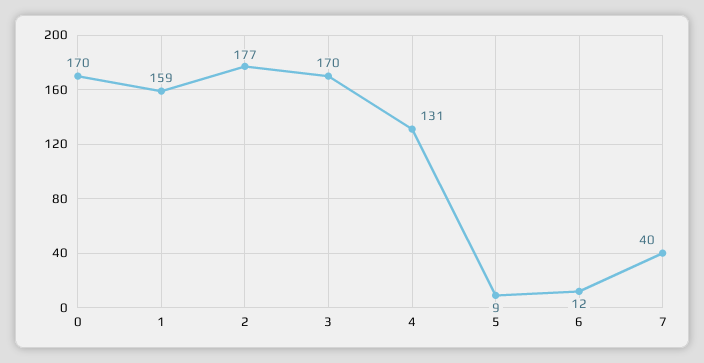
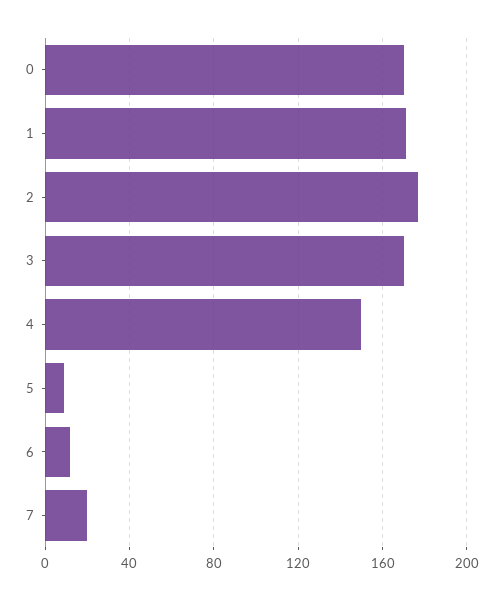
1: 159 -> 170
4: 131 -> 150
7: 40 -> 20

